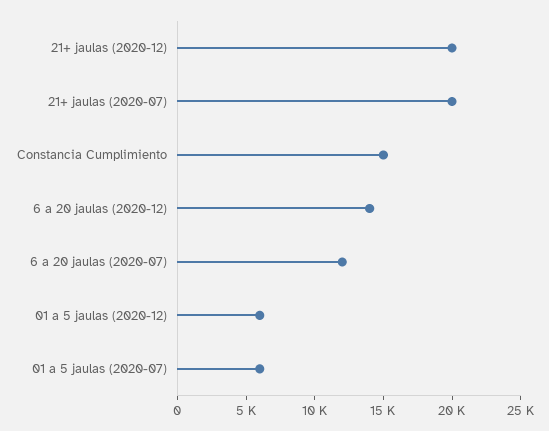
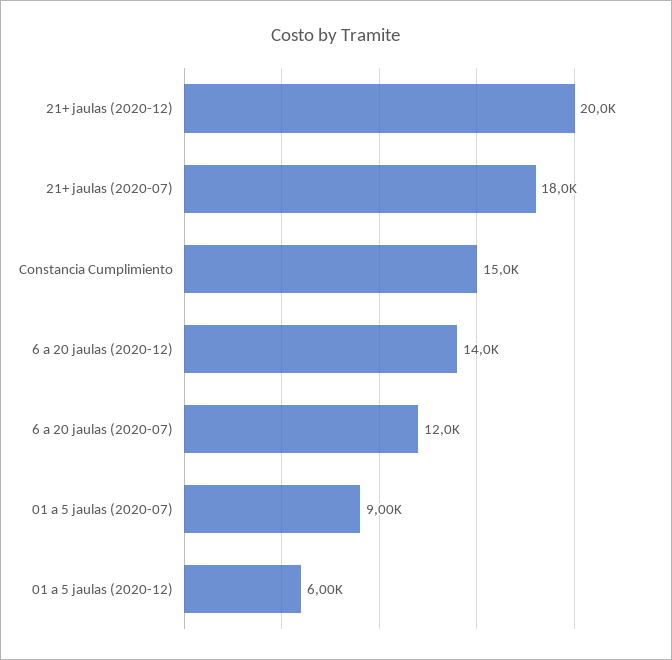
21+ jaulas (2020-07): 20000 -> 18000
01 a 5 jaulas (2020-07): 6000 -> 9000

